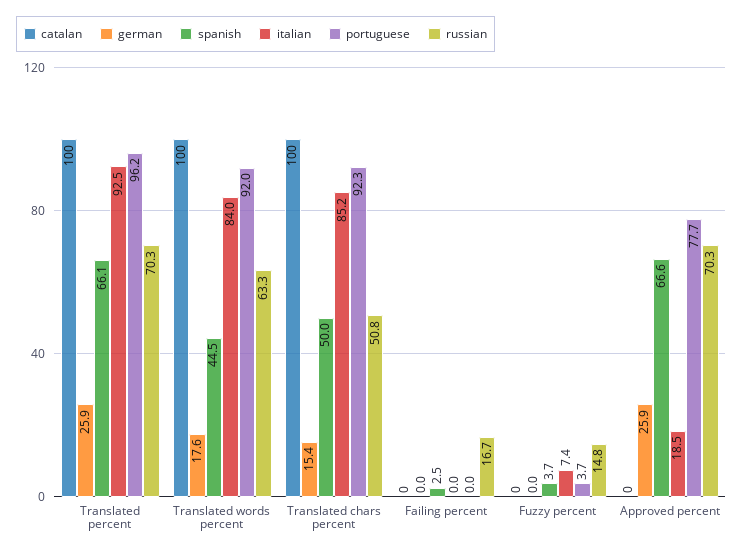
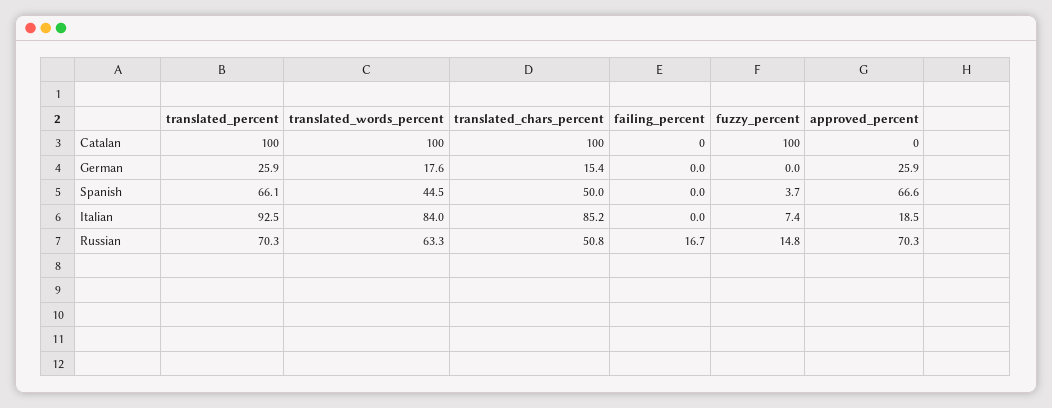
portuguese, Translated percent: 96.2 -> none
portuguese, Translated words percent: 92 -> none
portuguese, Translated chars percent: 92.3 -> none
spanish, Failing percent: 2.5 -> 0
portuguese, Failing percent: 0 -> none
catalan, Fuzzy percent: 0 -> 100
portuguese, Fuzzy percent: 3.7 -> none
portuguese, Approved percent: 77.7 -> none

